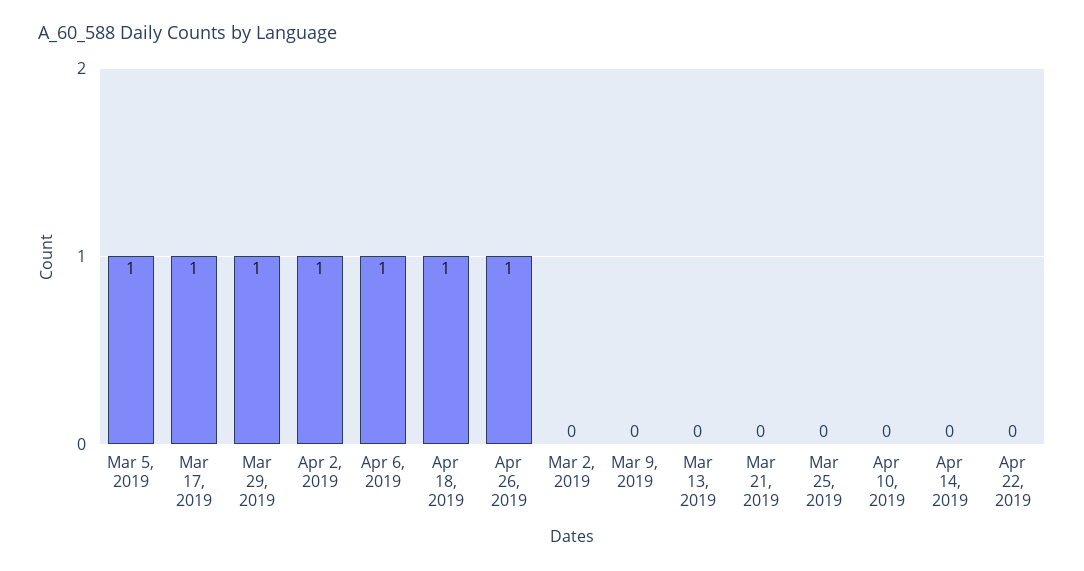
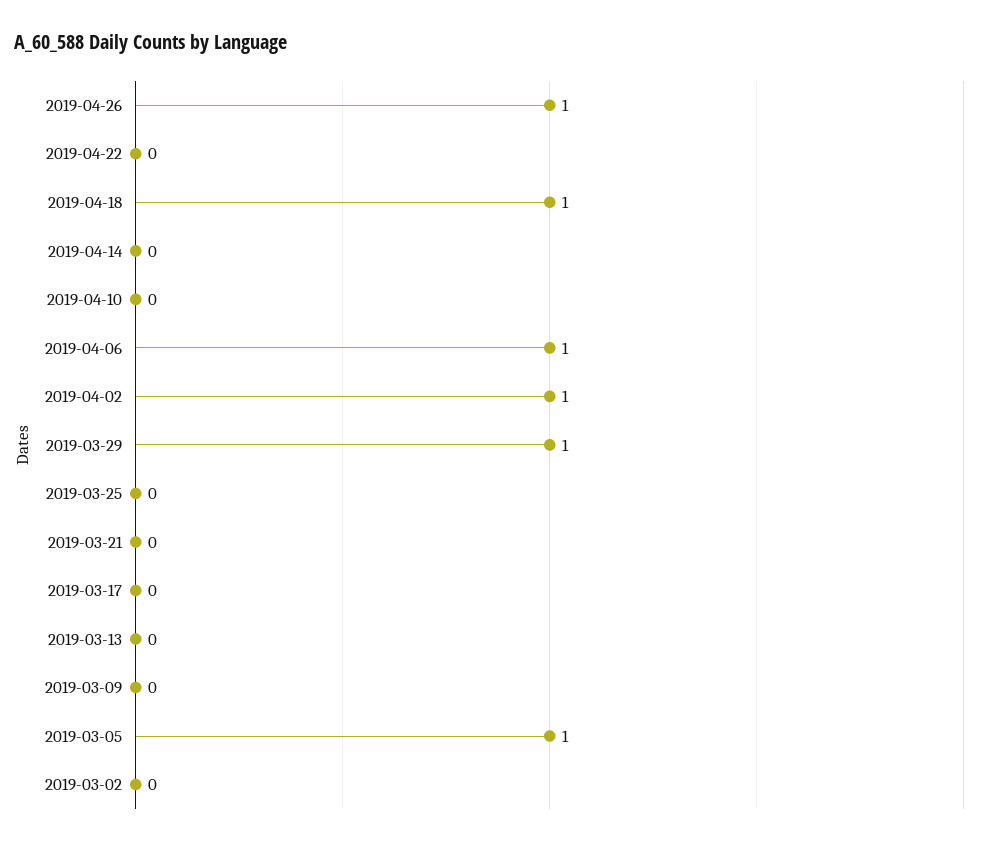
Mar 17, 2019: 1 -> 0

